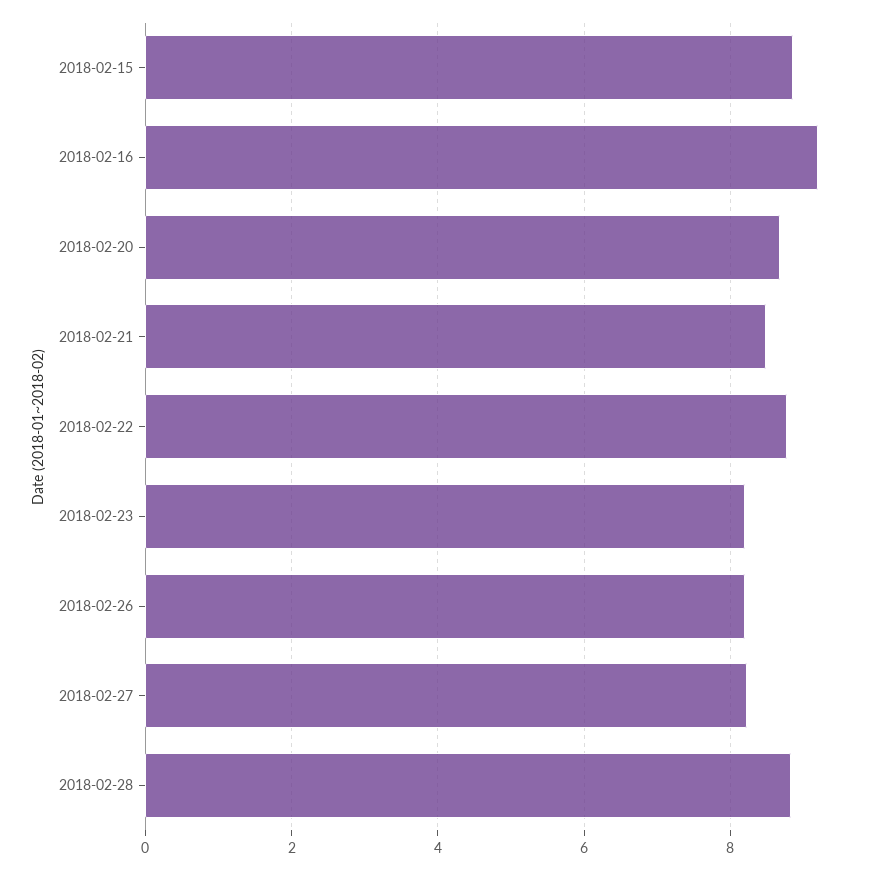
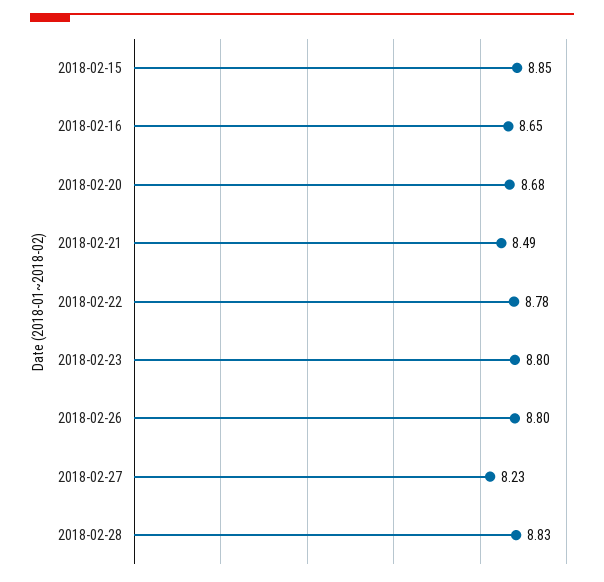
2018-02-16: 9.2 -> 8.65
2018-02-23: 8.2 -> 8.8
2018-02-26: 8.2 -> 8.8

